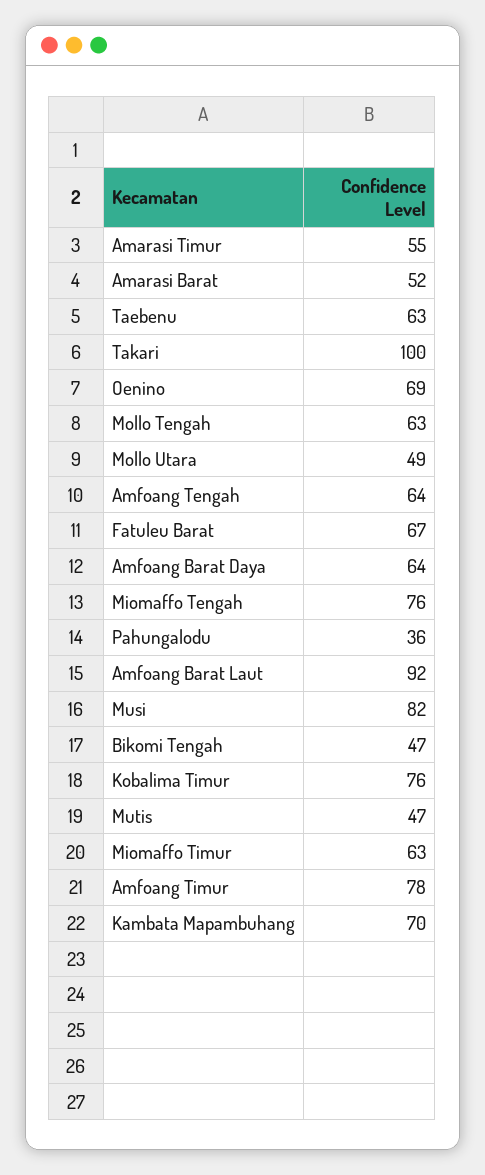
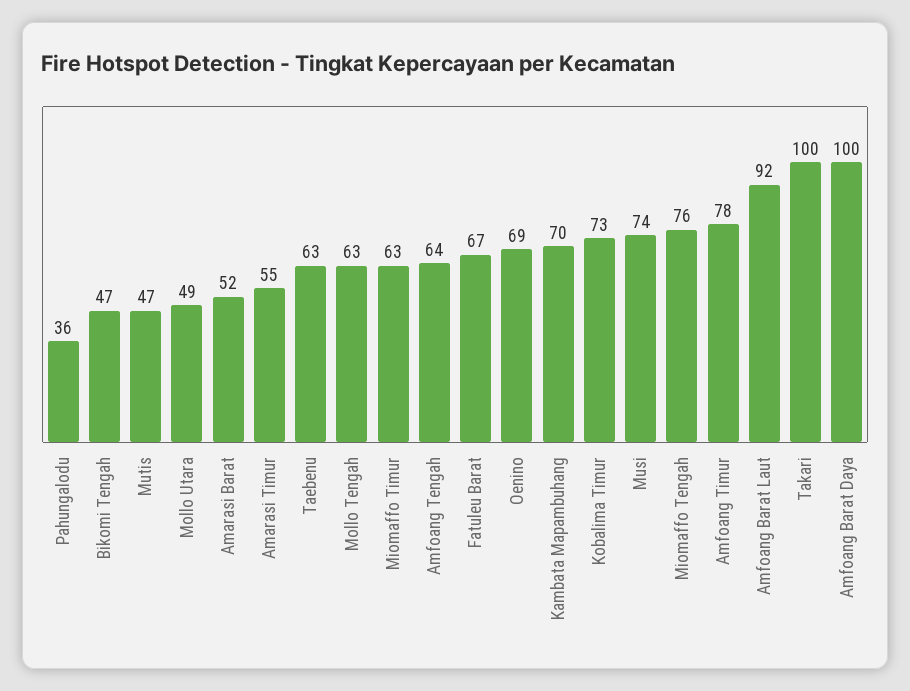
Amfoang Barat Daya: 64 -> 100
Musi: 82 -> 74
Kobalima Timur: 76 -> 73

